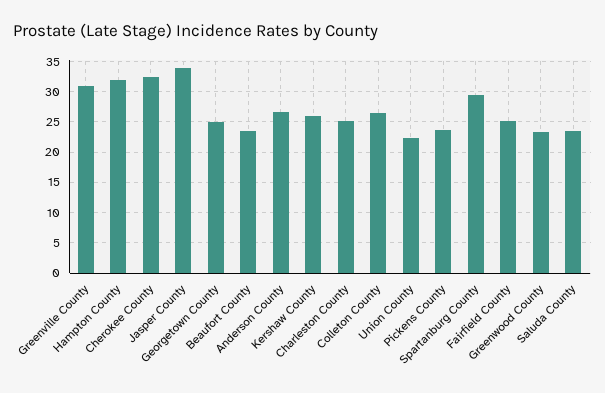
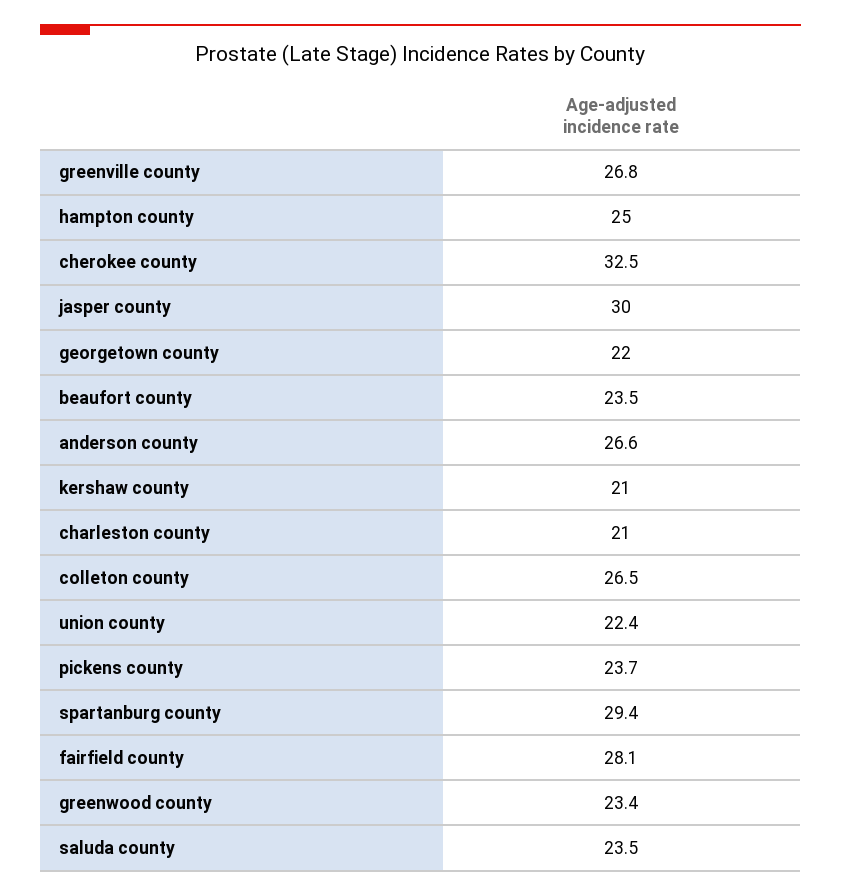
Greenville County: 31 -> 26.8
Hampton County: 32 -> 25
Jasper County: 34 -> 30
Georgetown County: 25 -> 22
Kershaw County: 26 -> 21
Charleston County: 25 -> 21
Fairfield County: 25 -> 28.1

